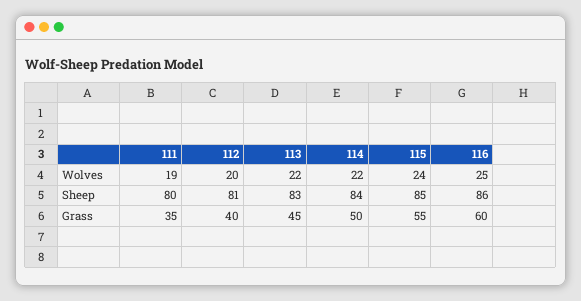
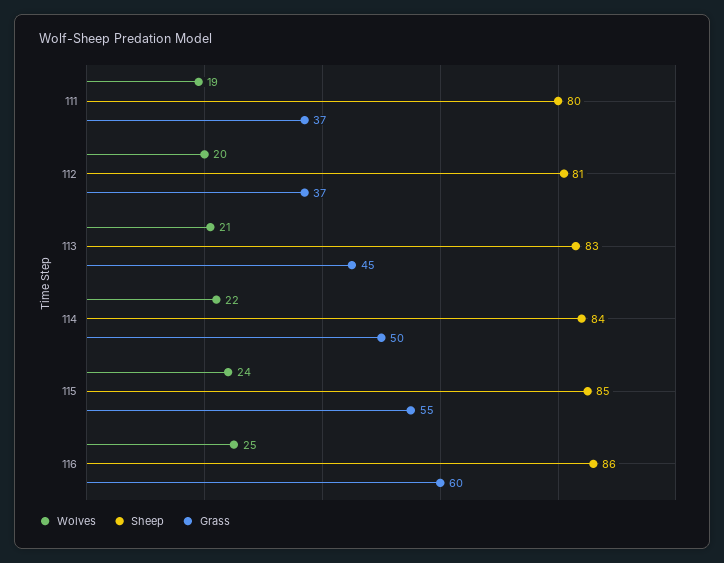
Wolves, 113: 22 -> 21
Grass, 111: 35 -> 37
Grass, 112: 40 -> 37

